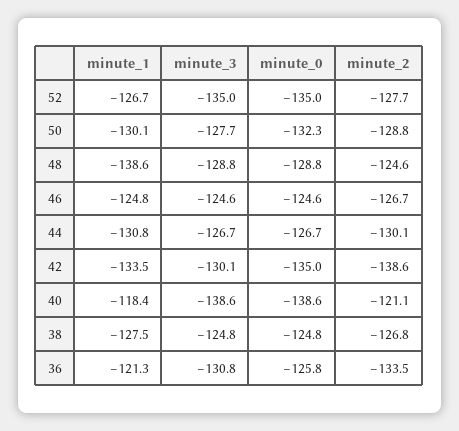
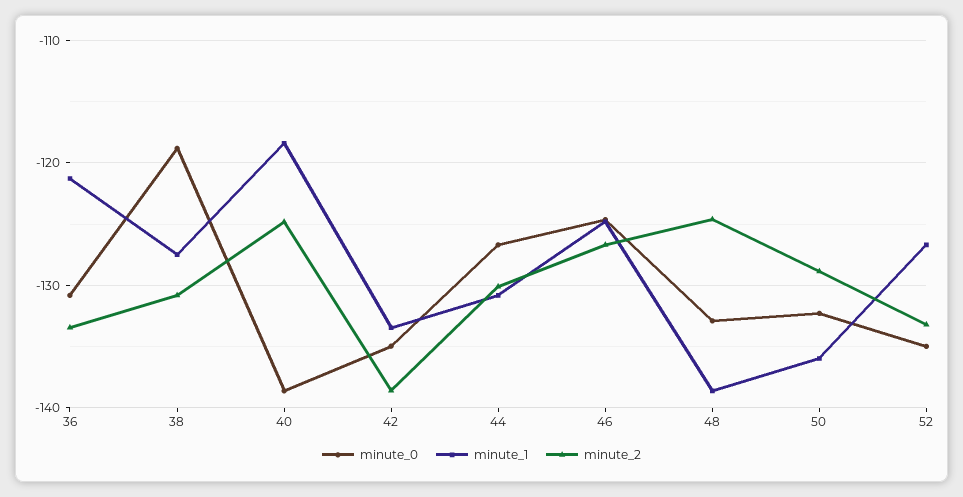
minute_3, 52: -135 -> none
minute_2, 52: -127.7 -> -133
minute_1, 50: -130.1 -> -136
minute_3, 50: -127.7 -> none
minute_3, 48: -128.8 -> none
minute_0, 48: -128.8 -> -133
minute_3, 46: -124.6 -> none
minute_3, 44: -126.7 -> none
minute_3, 42: -130.1 -> none
minute_3, 40: -138.6 -> none
minute_2, 40: -121.1 -> -125
minute_3, 38: -124.8 -> none
minute_0, 38: -124.8 -> -119
minute_2, 38: -126.8 -> -131
minute_3, 36: -130.8 -> none
minute_0, 36: -125.8 -> -131

